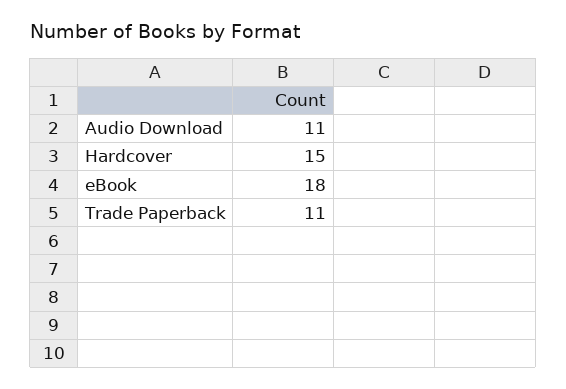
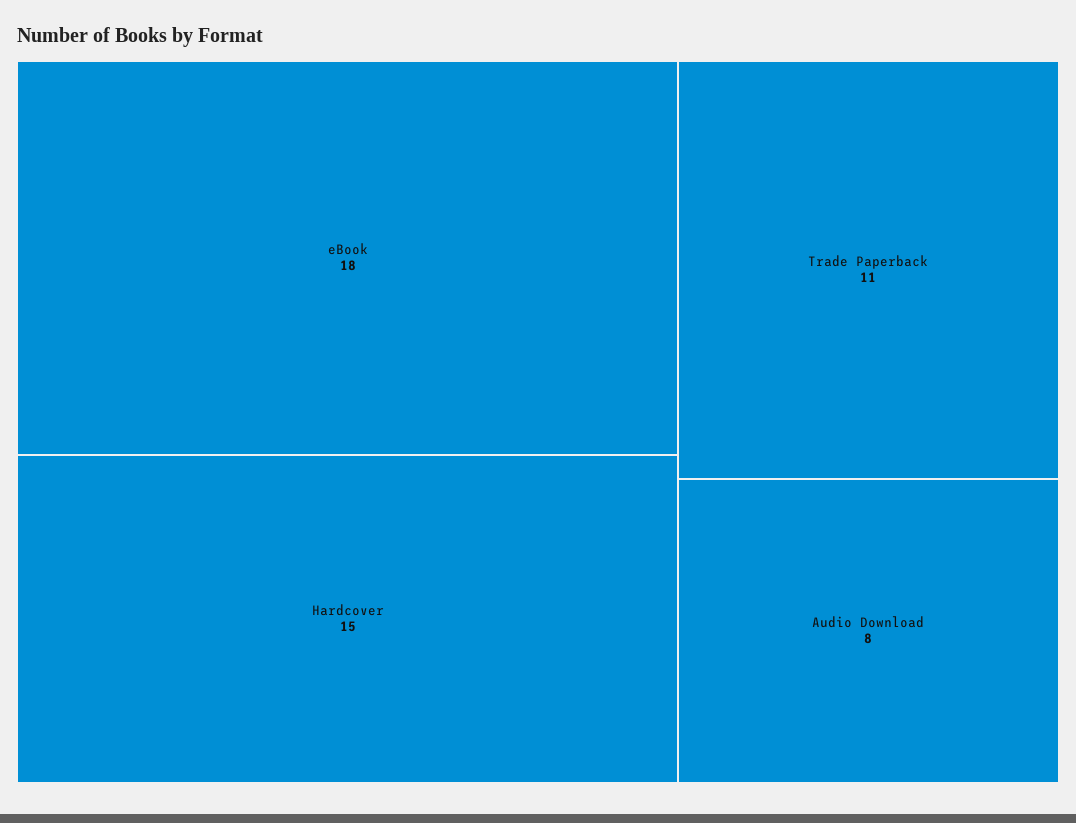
Audio Download: 11 -> 8

